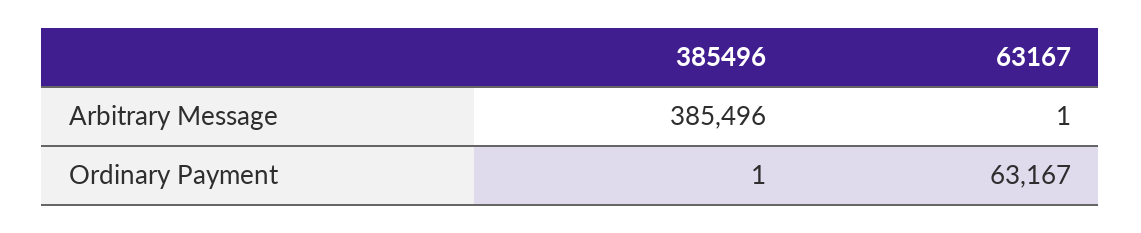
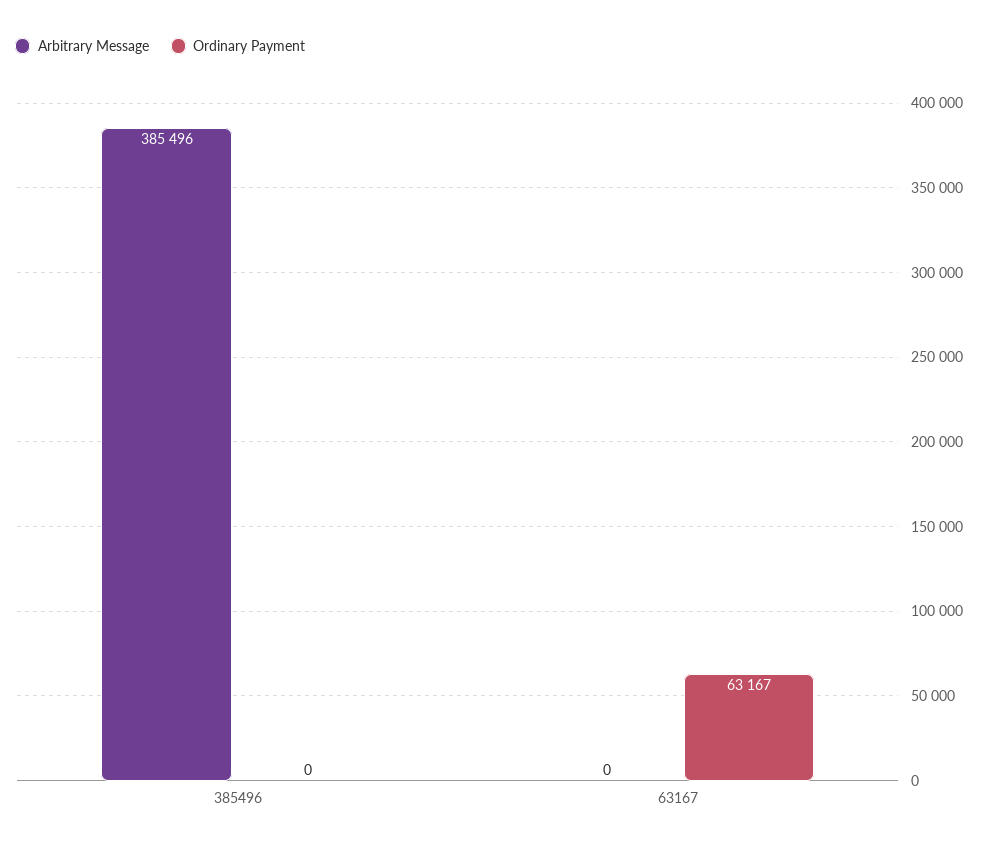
Arbitrary Message, 63167: 1 -> 0
Ordinary Payment, 385496: 1 -> 0

